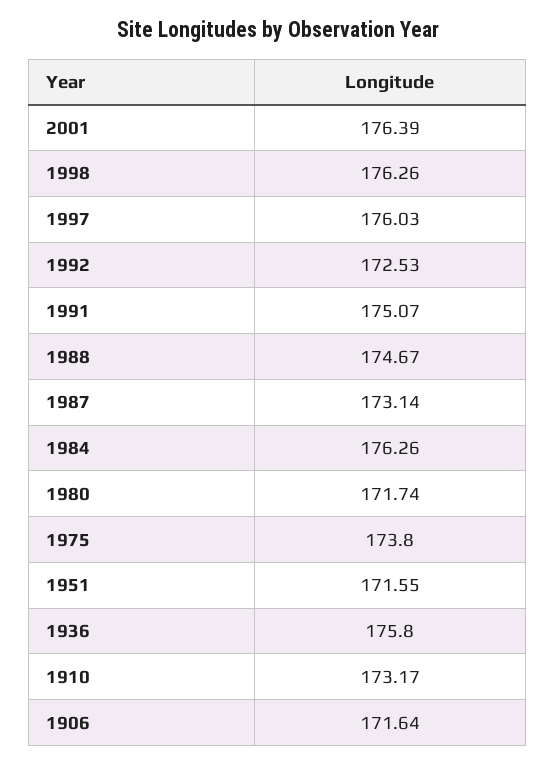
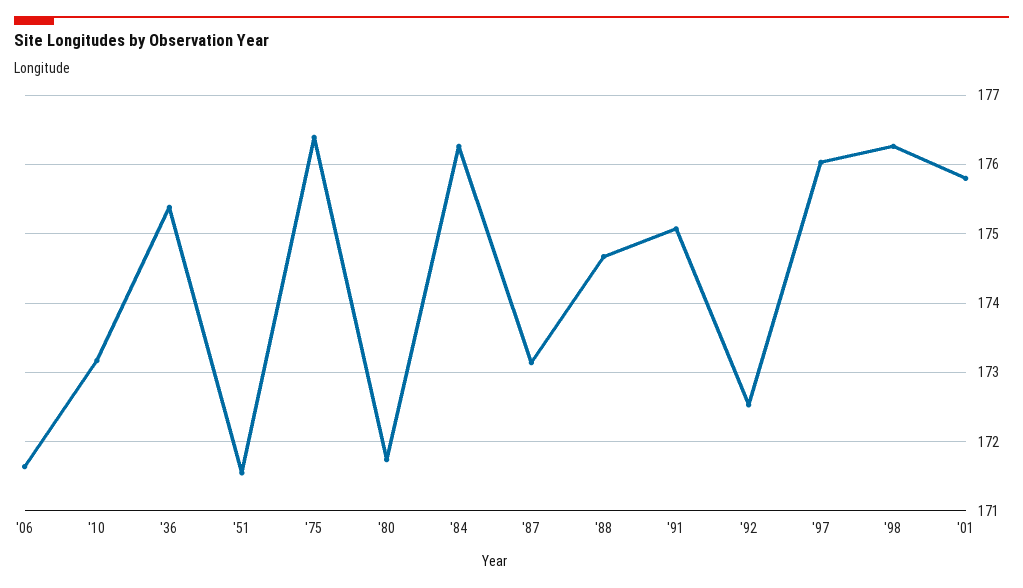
2001: 176.39 -> 175.8
1975: 173.8 -> 176.4
1936: 175.8 -> 175.4

